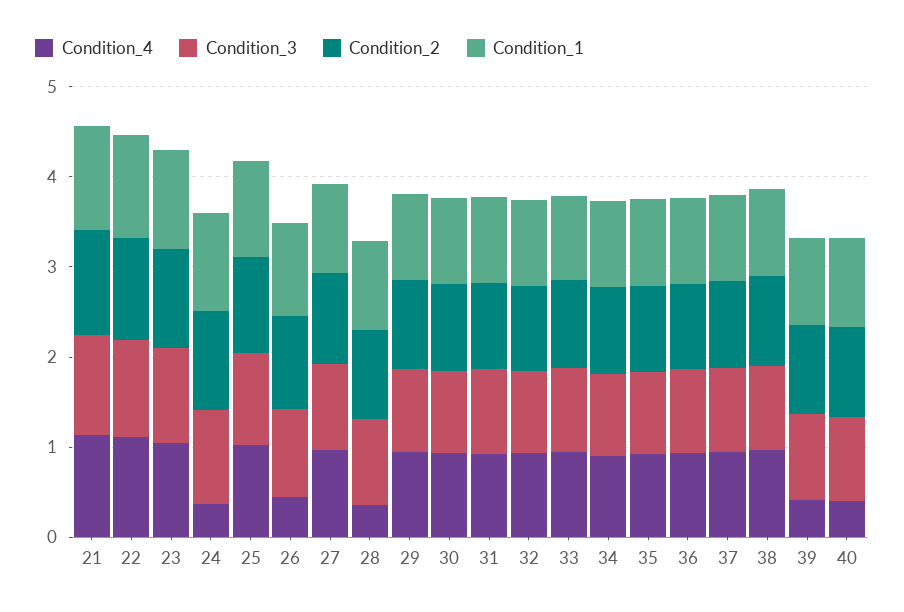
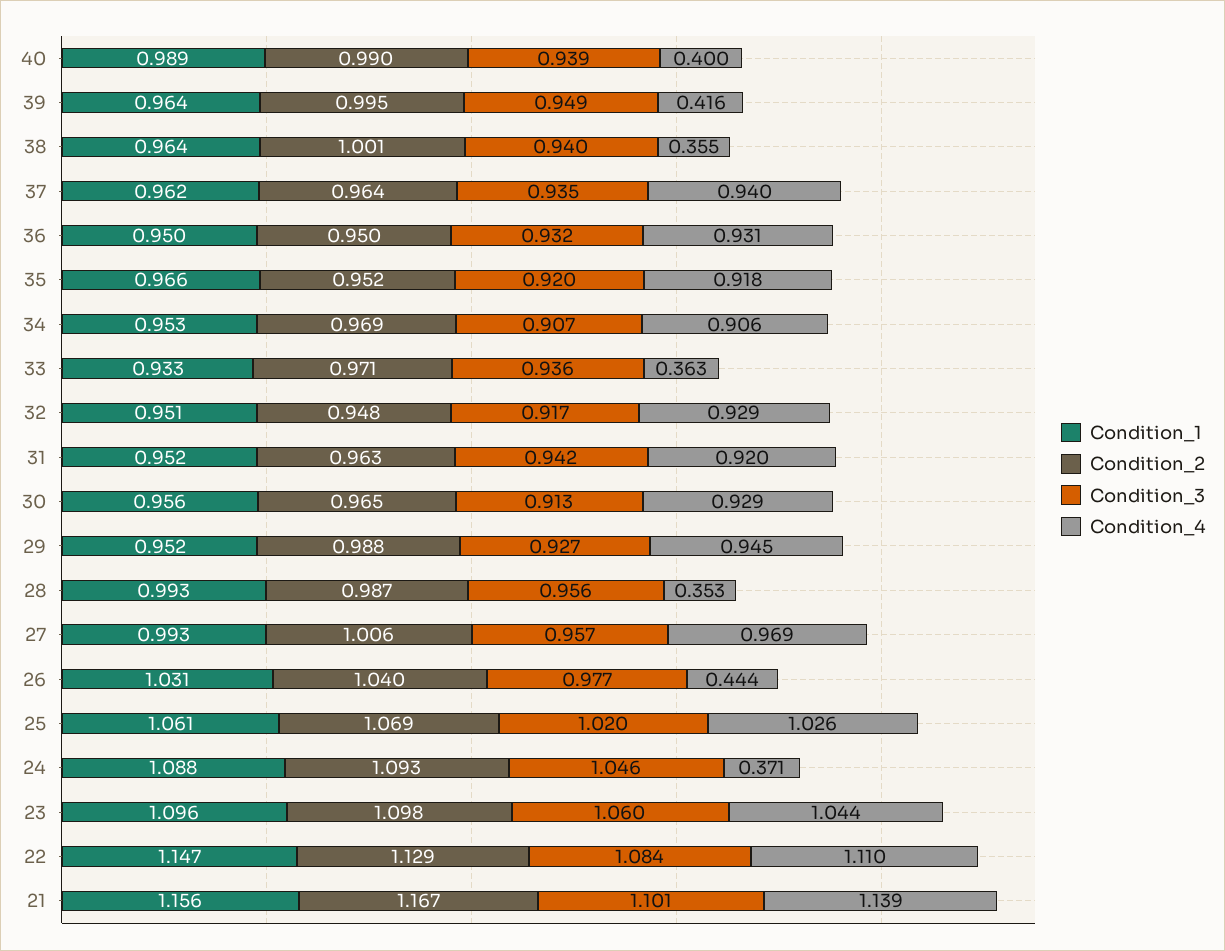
Condition_4, 33: 1 -> 0.363
Condition_4, 38: 1 -> 0.355

